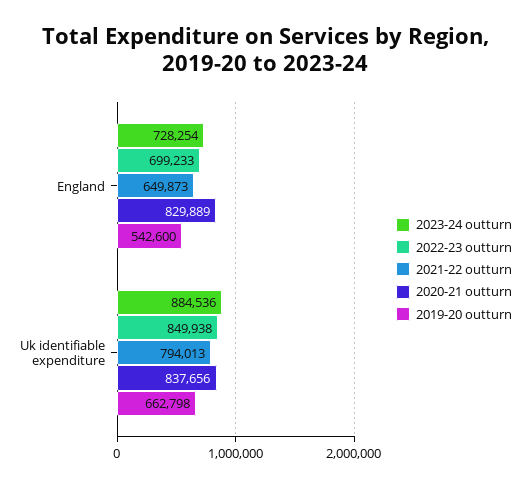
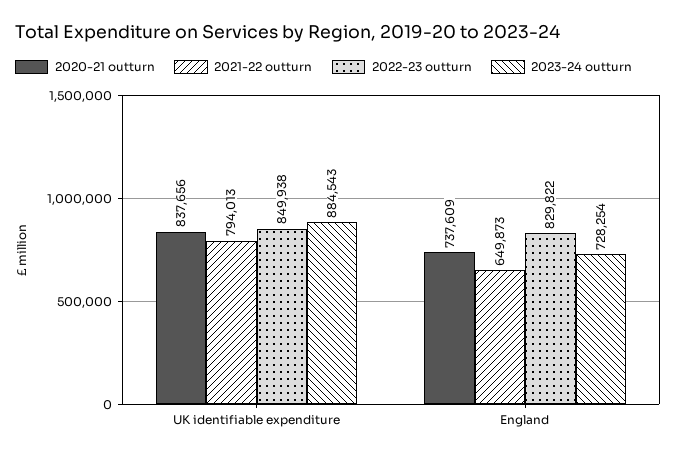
2022-23 outturn, England: 699233 -> 829822
2020-21 outturn, England: 829889 -> 737609
2019-20 outturn, England: 542600 -> none
2023-24 outturn, Uk identifiable expenditure: 884536 -> 884543
2019-20 outturn, Uk identifiable expenditure: 662798 -> none

